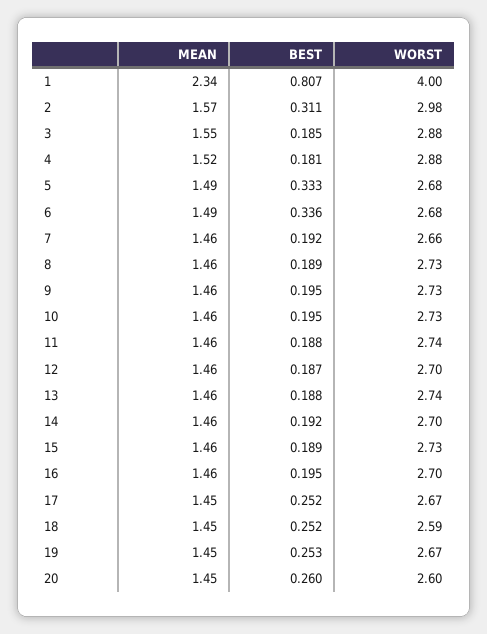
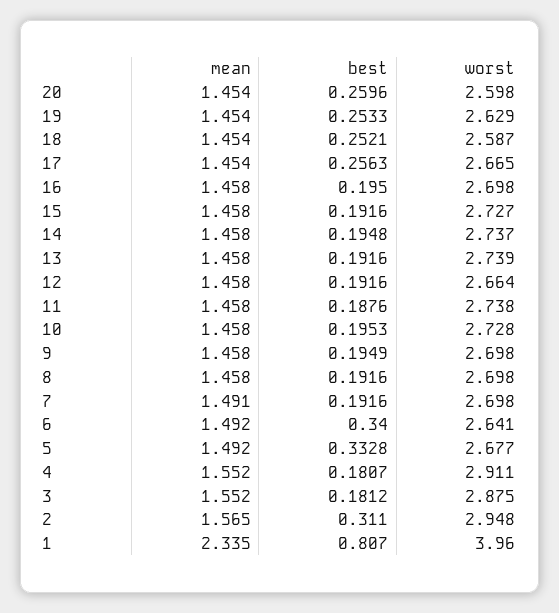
WORST, 1: 4 -> 3.96
WORST, 2: 2.98 -> 2.948
BEST, 3: 0.185 -> 0.1812
MEAN, 4: 1.52 -> 1.552
WORST, 4: 2.88 -> 2.911
BEST, 6: 0.336 -> 0.34
WORST, 6: 2.68 -> 2.641
MEAN, 7: 1.46 -> 1.491
WORST, 7: 2.66 -> 2.698
BEST, 8: 0.189 -> 0.1916
WORST, 8: 2.73 -> 2.698
WORST, 9: 2.73 -> 2.698
BEST, 12: 0.187 -> 0.1916
WORST, 12: 2.7 -> 2.664
BEST, 13: 0.188 -> 0.1916
BEST, 14: 0.192 -> 0.1948
WORST, 14: 2.7 -> 2.737
BEST, 15: 0.189 -> 0.1916
BEST, 17: 0.252 -> 0.2563
WORST, 19: 2.67 -> 2.629

